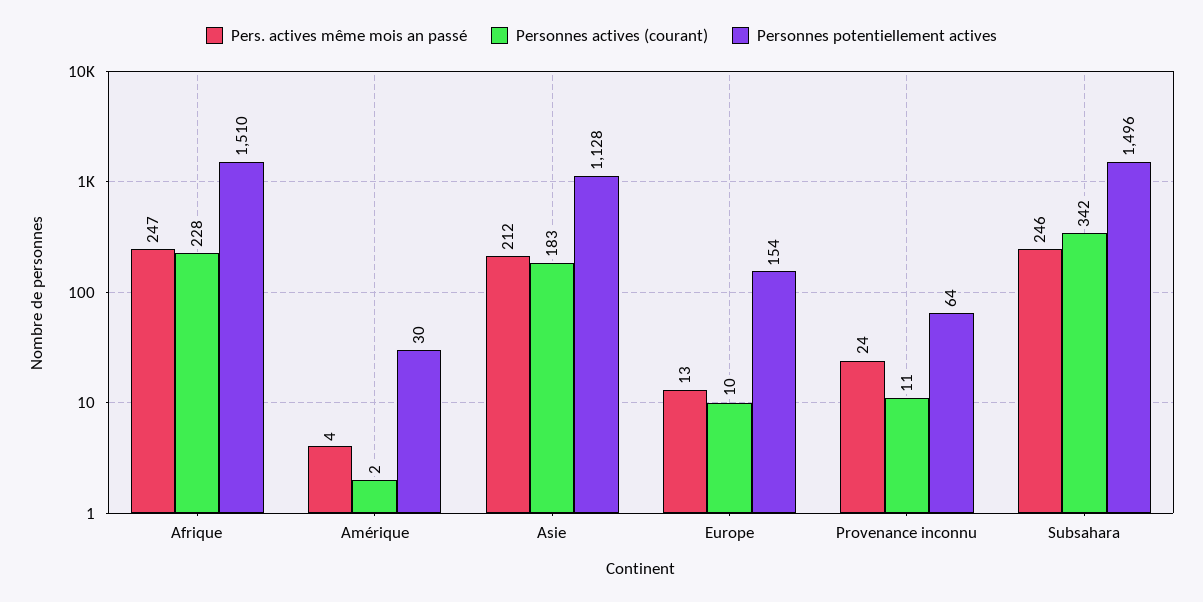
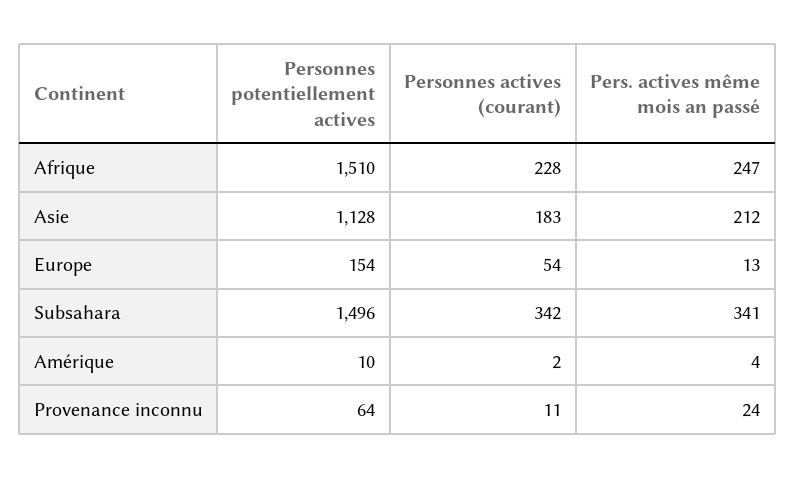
Personnes potentiellement actives, Amérique: 30 -> 10
Personnes actives (courant), Europe: 10 -> 54
Pers. actives même mois an passé, Subsahara: 246 -> 341

